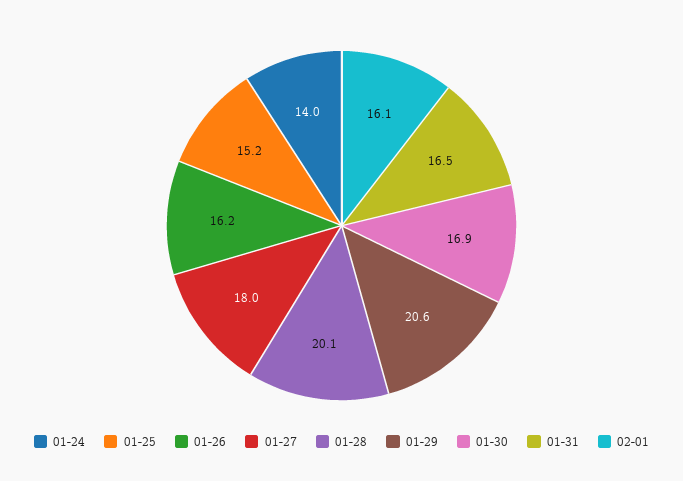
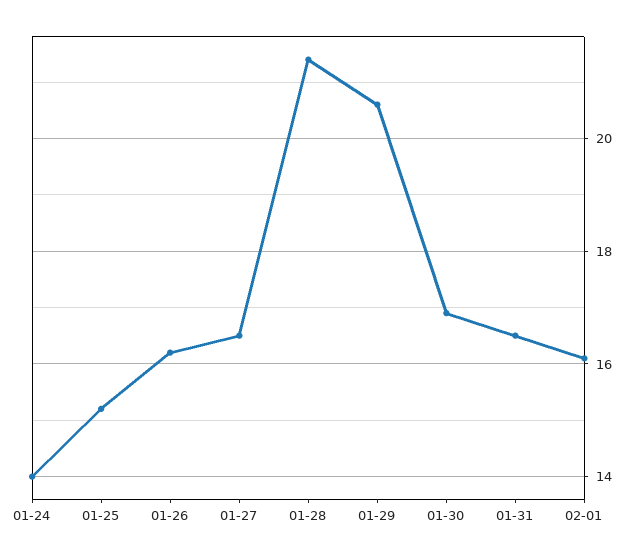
01-27: 18 -> 16.5
01-28: 20.1 -> 21.5

